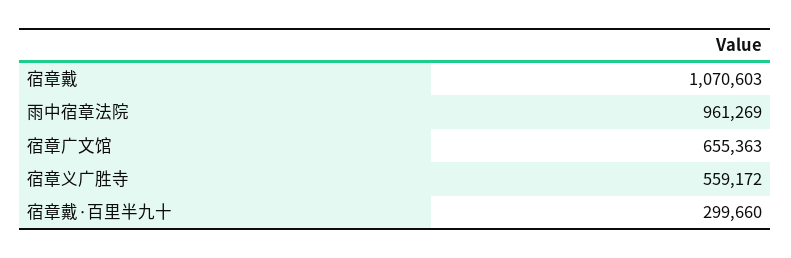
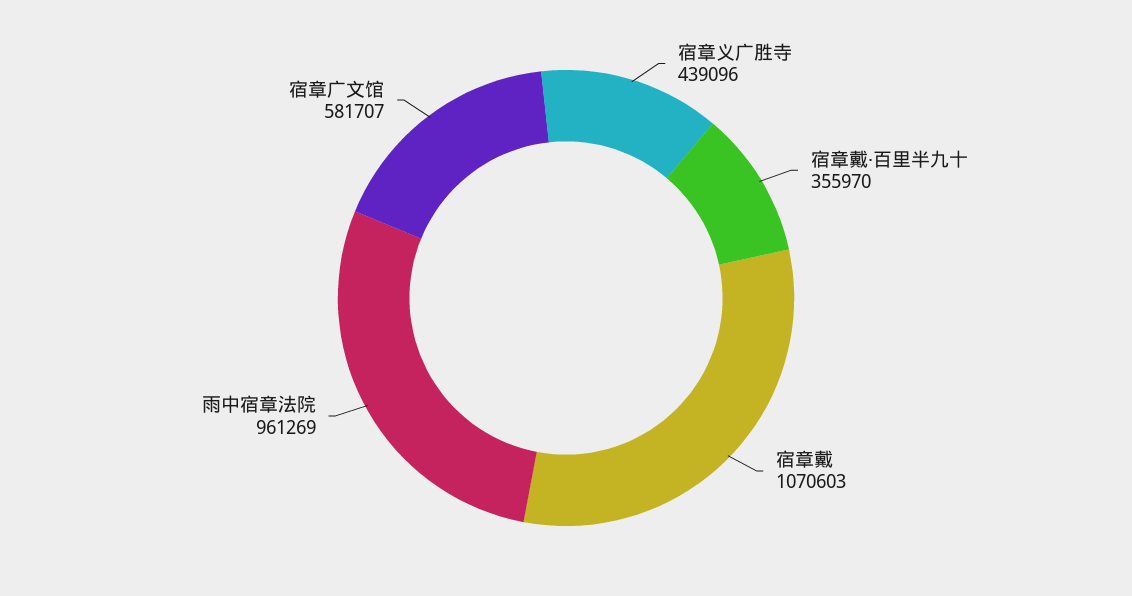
宿章广文馆: 655363 -> 581707
宿章义广胜寺: 559172 -> 439096
宿章戴·百里半九十: 299660 -> 355970

